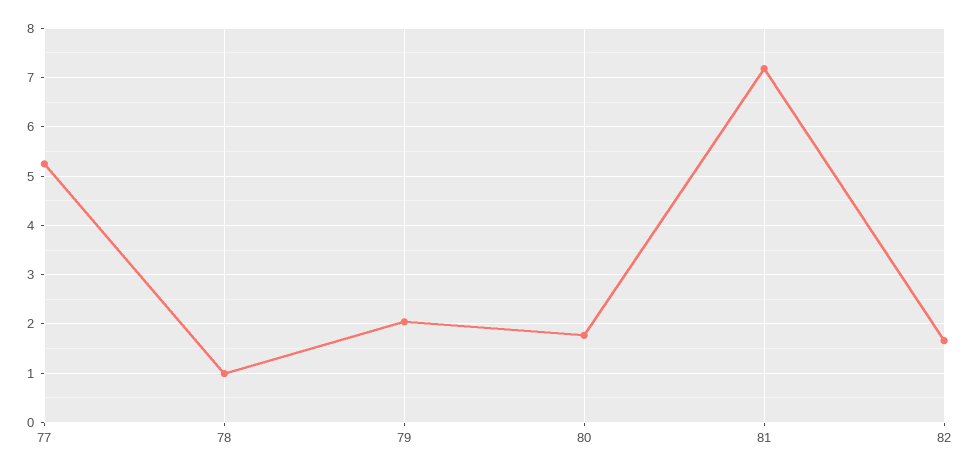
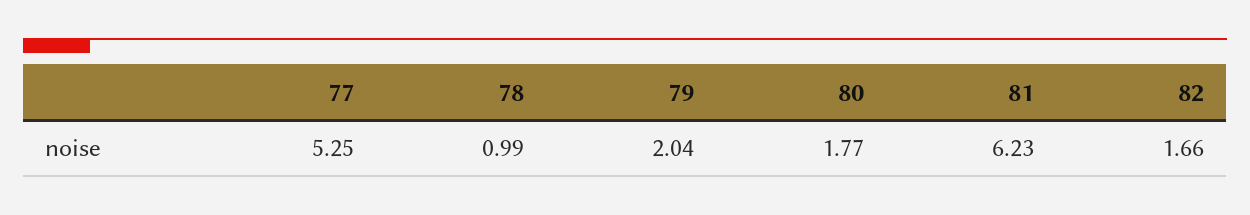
81: 7.2 -> 6.23

